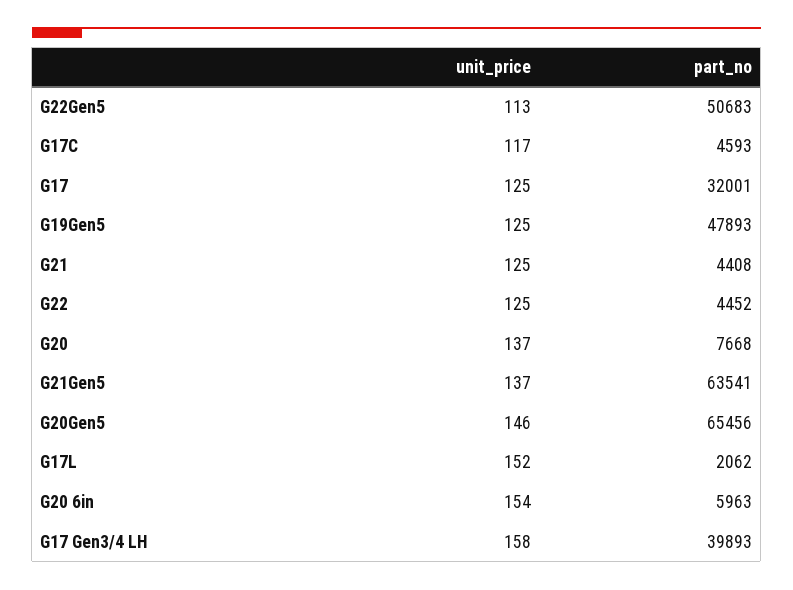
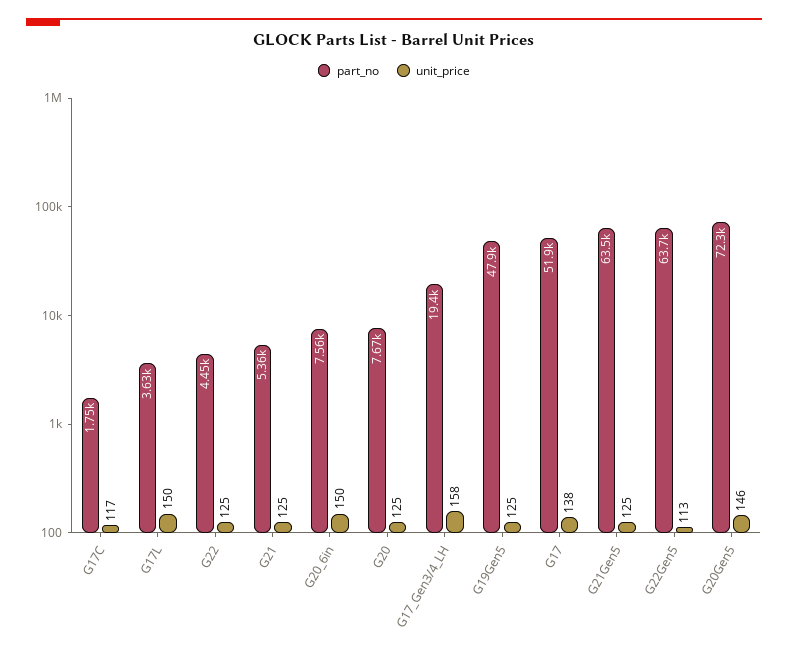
part_no, G22Gen5: 50683 -> 63700
part_no, G17C: 4593 -> 1750
unit_price, G17: 125 -> 138
part_no, G17: 32001 -> 51900
part_no, G21: 4408 -> 5360
unit_price, G20: 137 -> 125
unit_price, G21Gen5: 137 -> 125
part_no, G20Gen5: 65456 -> 72300
unit_price, G17L: 152 -> 150
part_no, G17L: 2062 -> 3630
unit_price, G20 6in: 154 -> 150
part_no, G20 6in: 5963 -> 7560
part_no, G17 Gen3/4 LH: 39893 -> 19400

